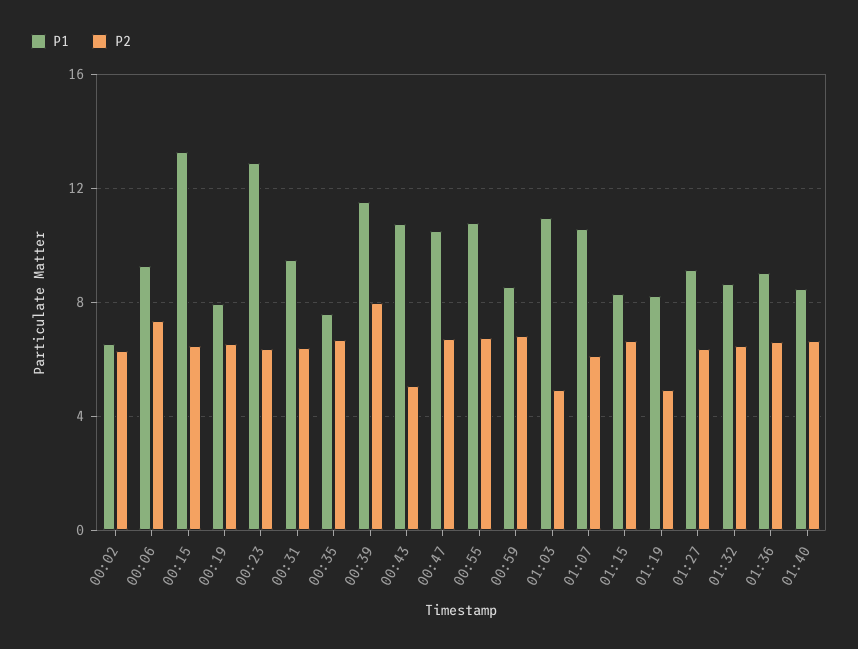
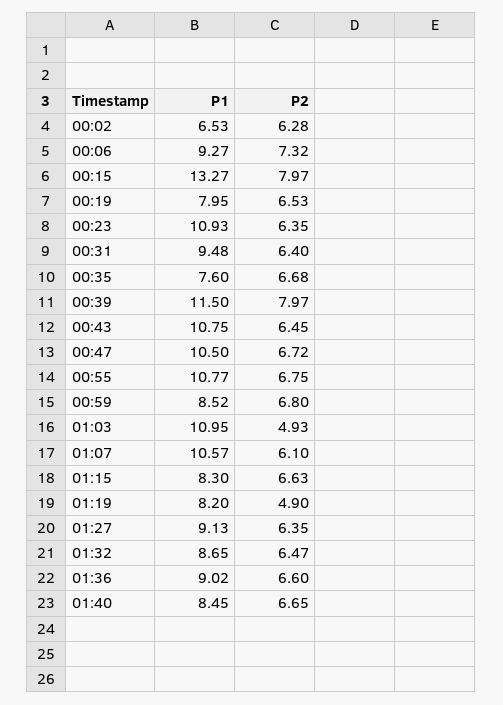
P2, 00:15: 6.5 -> 7.97
P1, 00:23: 13 -> 10.93
P2, 00:43: 5 -> 6.45

